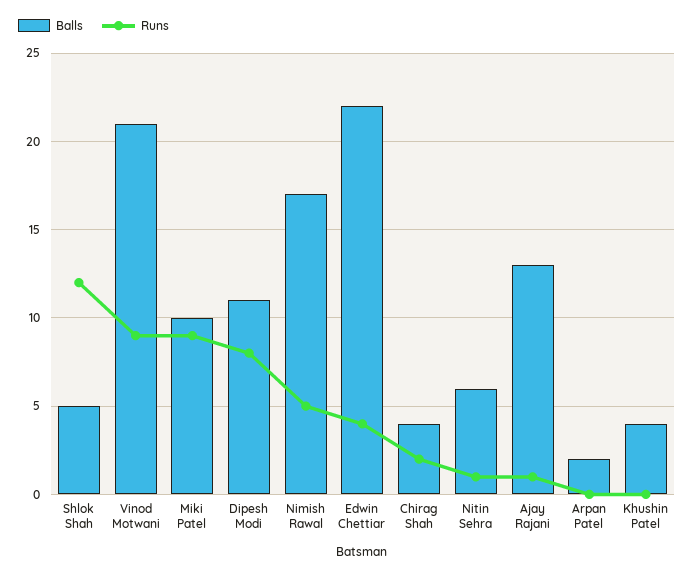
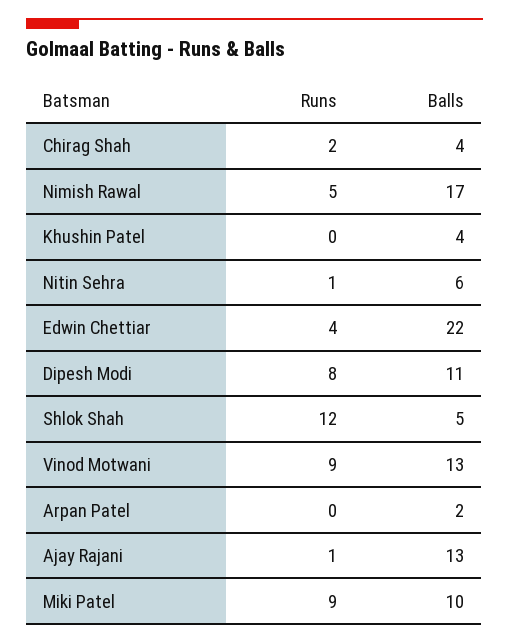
Balls, Vinod Motwani: 21 -> 13

